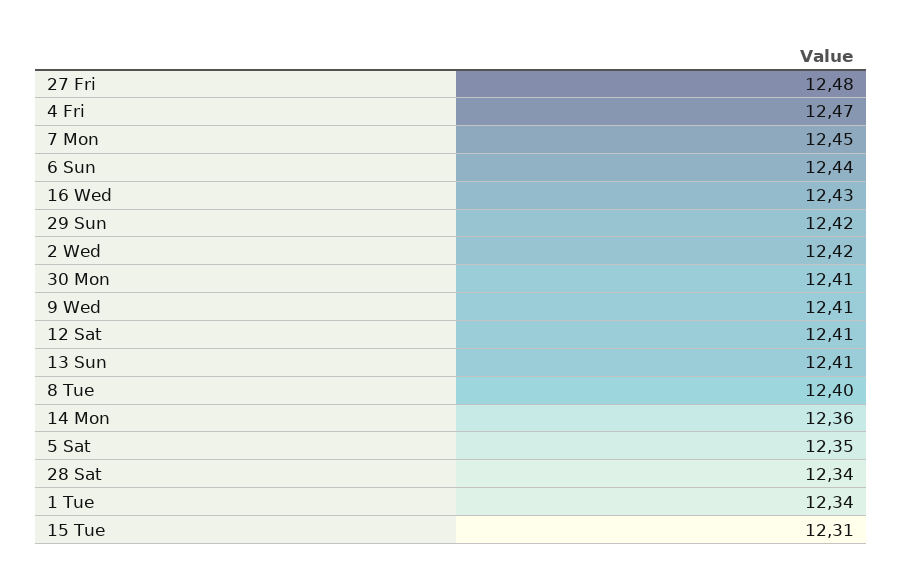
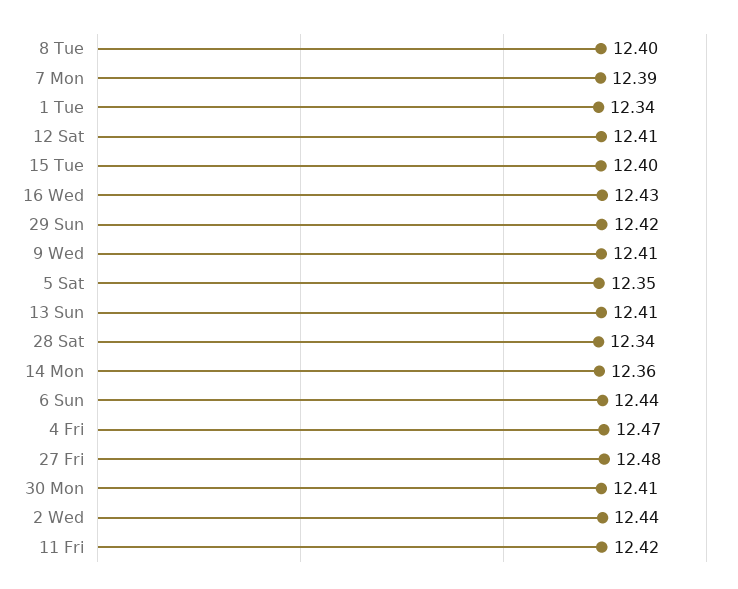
7 Mon: 12.45 -> 12.39
2 Wed: 12.42 -> 12.44
15 Tue: 12.31 -> 12.4
11 Fri: none -> 12.42

